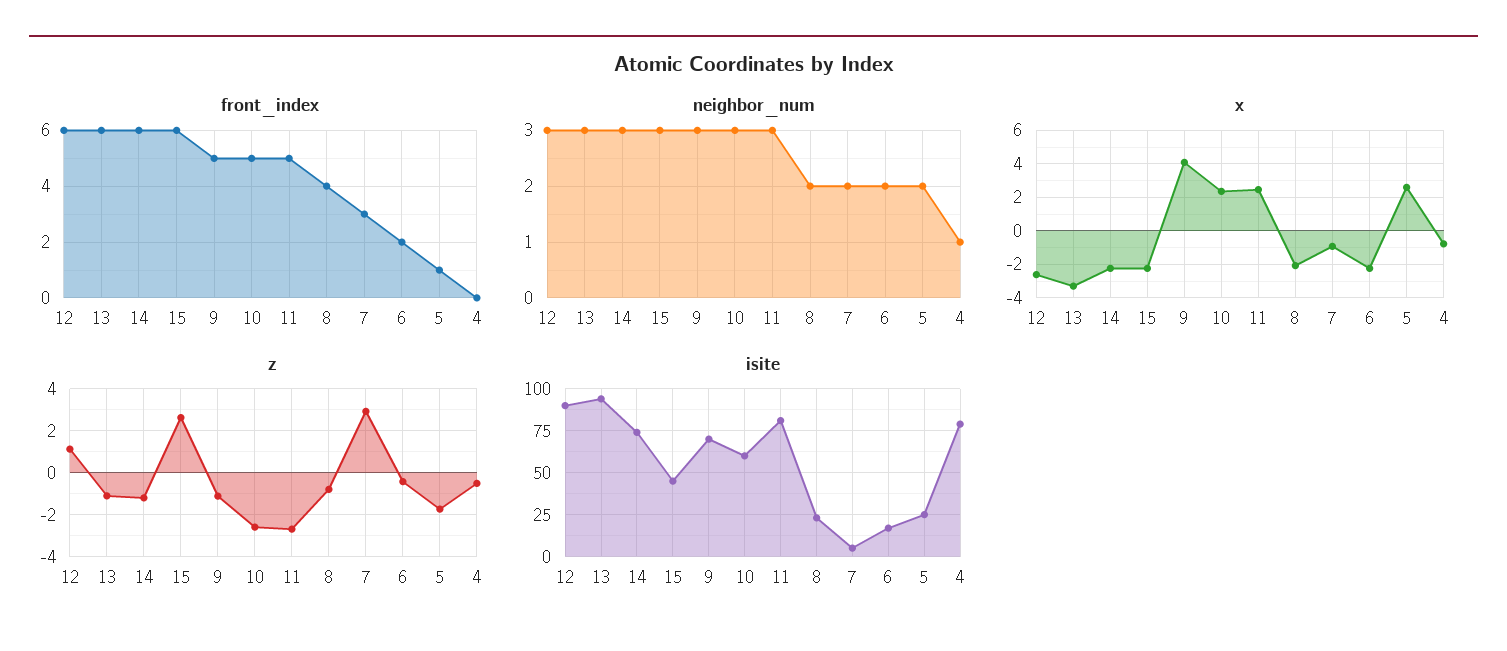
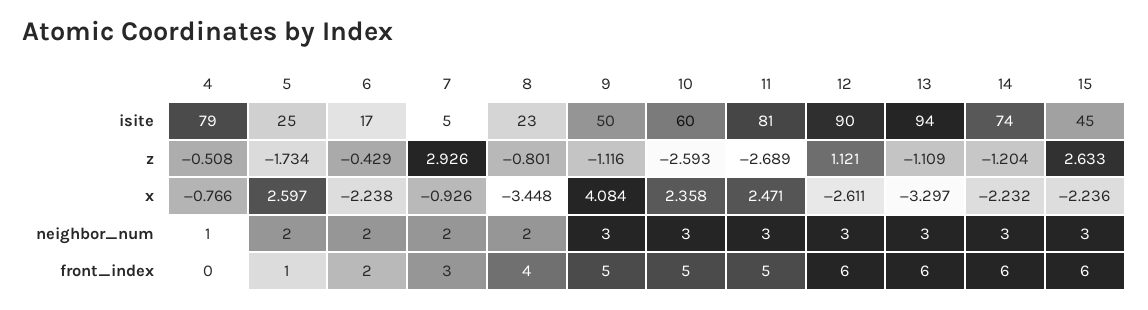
x, 8: -2 -> -3.448
isite, 9: 70 -> 50

